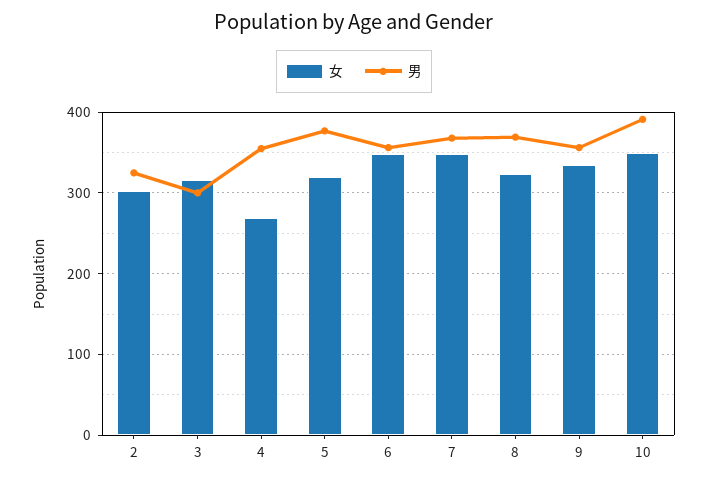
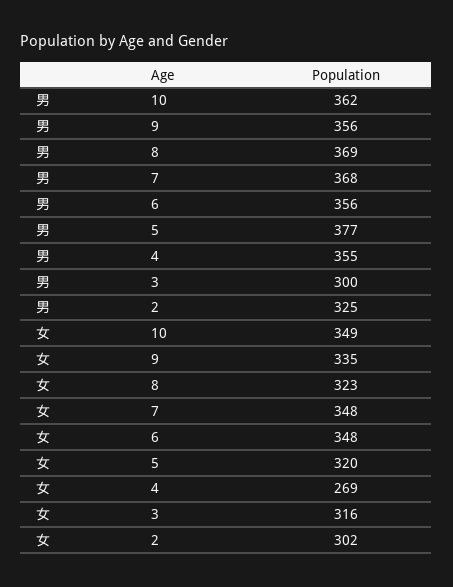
男, 10: 390 -> 362

